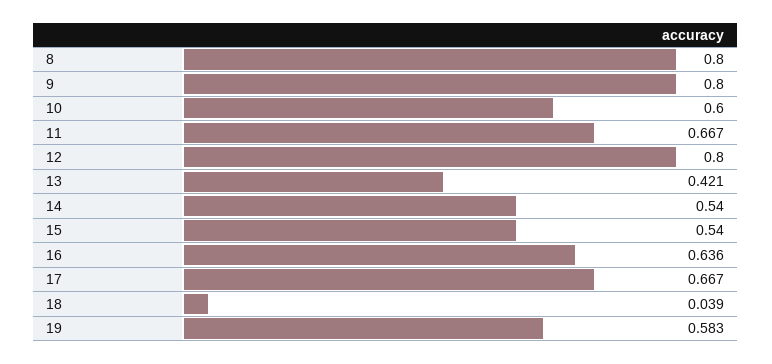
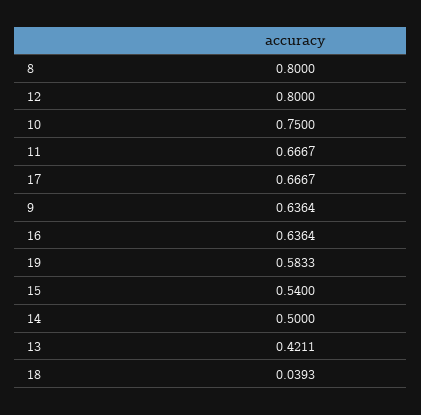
9: 0.8 -> 0.6364
10: 0.6 -> 0.75
14: 0.54 -> 0.5

